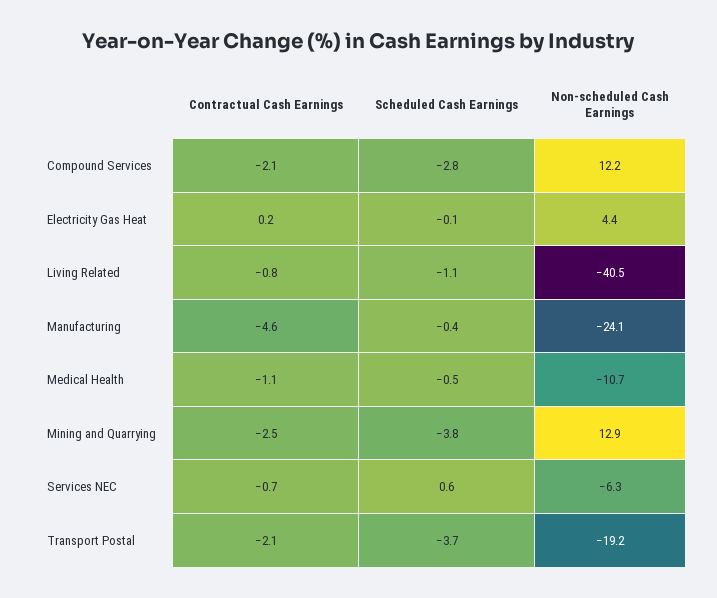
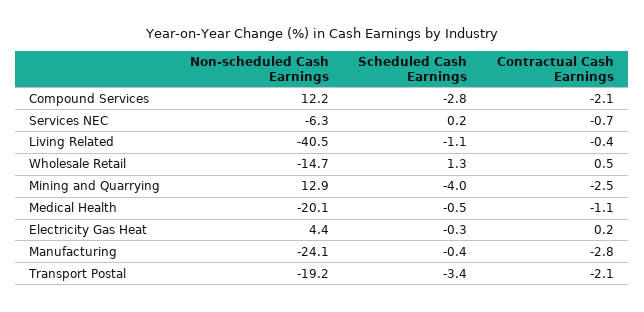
Scheduled Cash Earnings, Electricity Gas Heat: -0.1 -> -0.3
Contractual Cash Earnings, Living Related: -0.8 -> -0.4
Contractual Cash Earnings, Manufacturing: -4.6 -> -2.8
Non-scheduled Cash Earnings, Medical Health: -10.7 -> -20.1
Scheduled Cash Earnings, Mining and Quarrying: -3.8 -> -4
Scheduled Cash Earnings, Services NEC: 0.6 -> 0.2
Scheduled Cash Earnings, Transport Postal: -3.7 -> -3.4
Non-scheduled Cash Earnings, Wholesale Retail: none -> -14.7
Scheduled Cash Earnings, Wholesale Retail: none -> 1.3
Contractual Cash Earnings, Wholesale Retail: none -> 0.5

